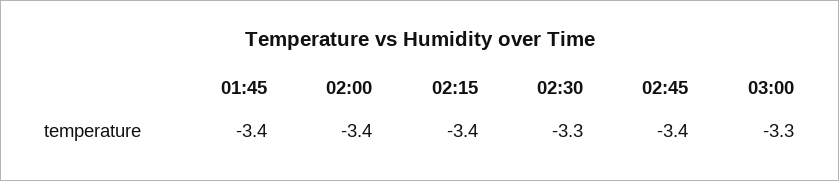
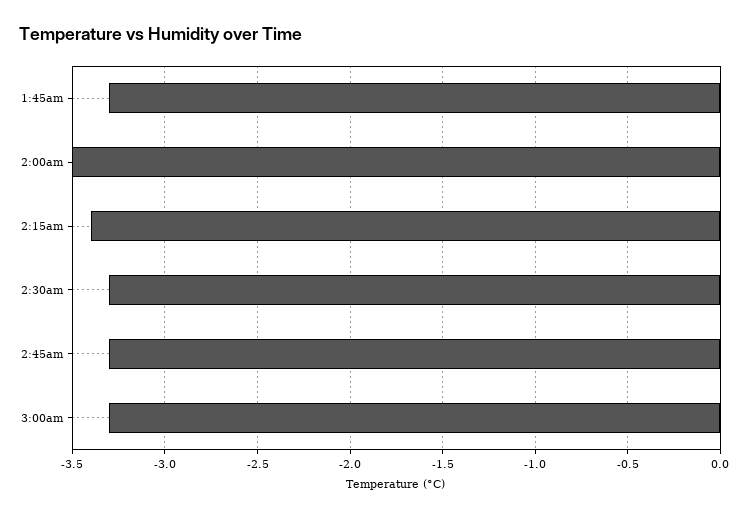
01:45: -3.4 -> -3.3
02:00: -3.4 -> -3.5
02:45: -3.4 -> -3.3

